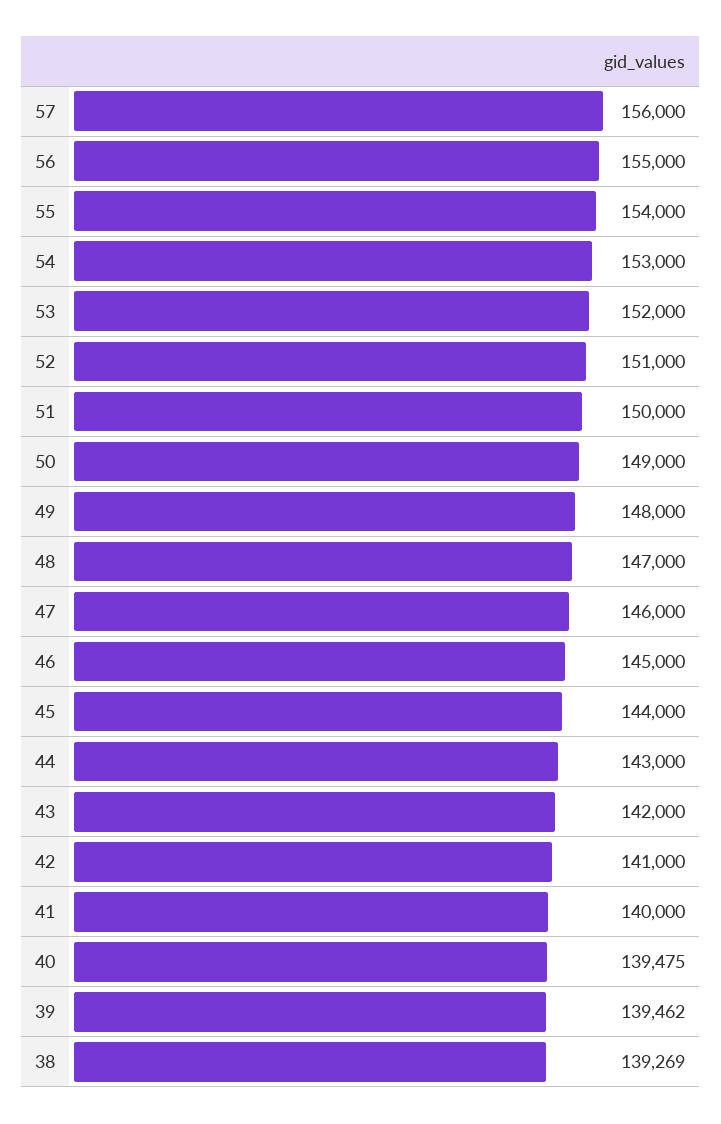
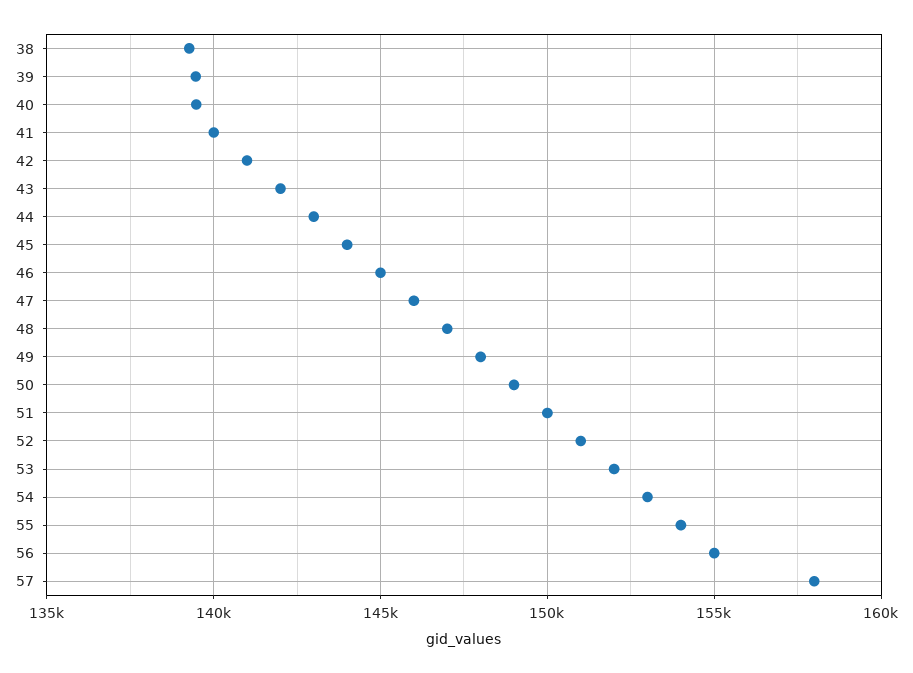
57: 156000 -> 158000

